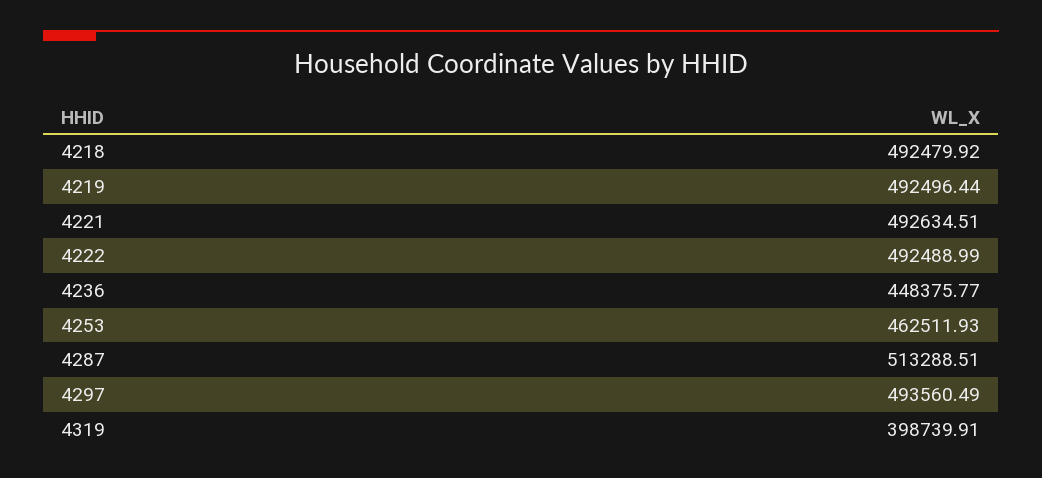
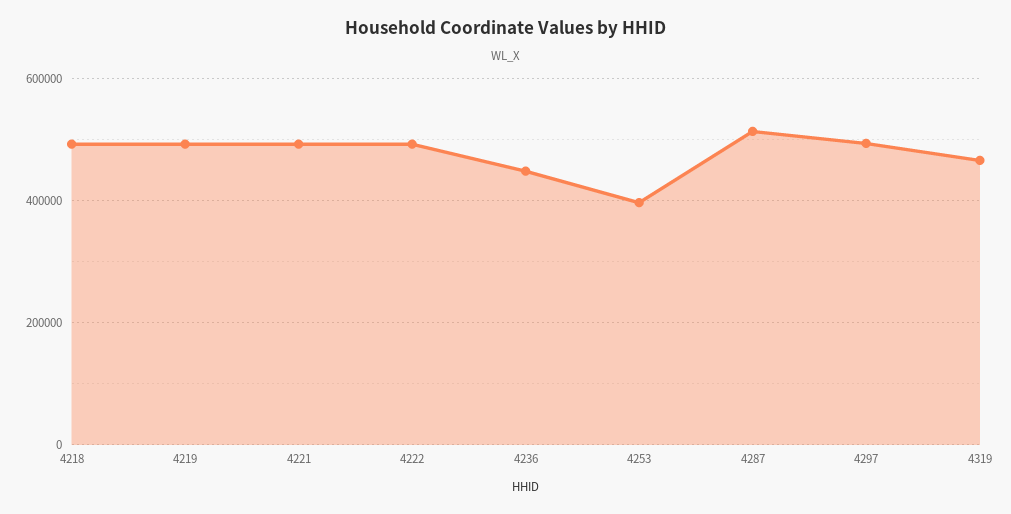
4253: 462511.93 -> 400000
4319: 398739.91 -> 460000

